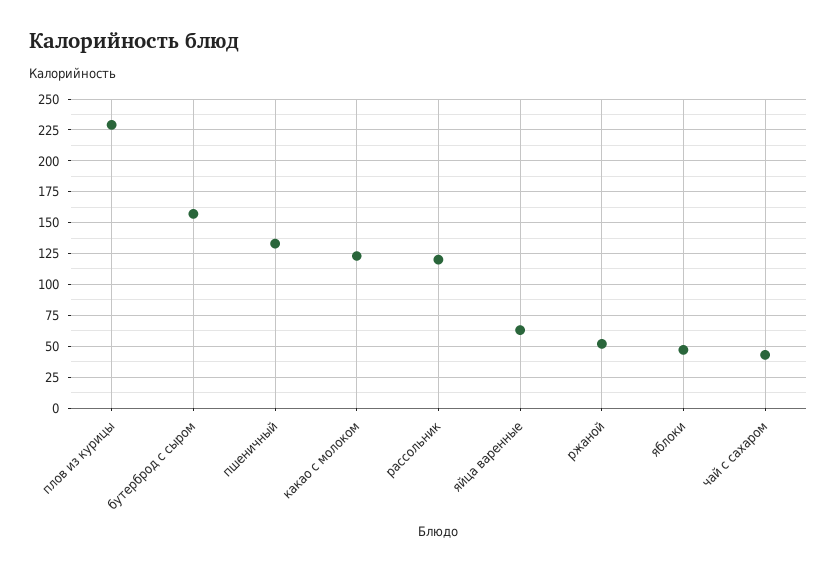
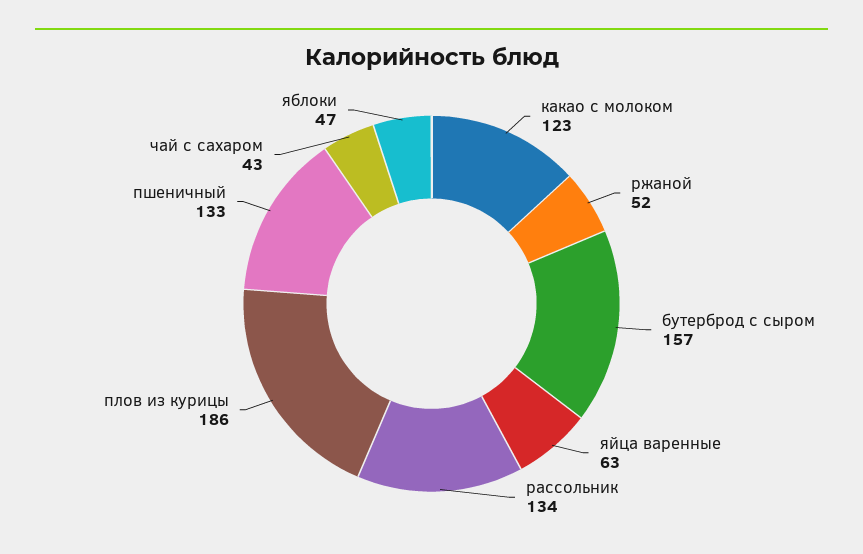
плов из курицы: 230 -> 186
рассольник: 120 -> 134

